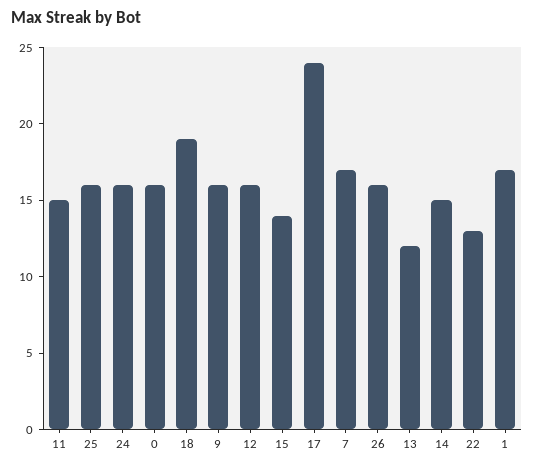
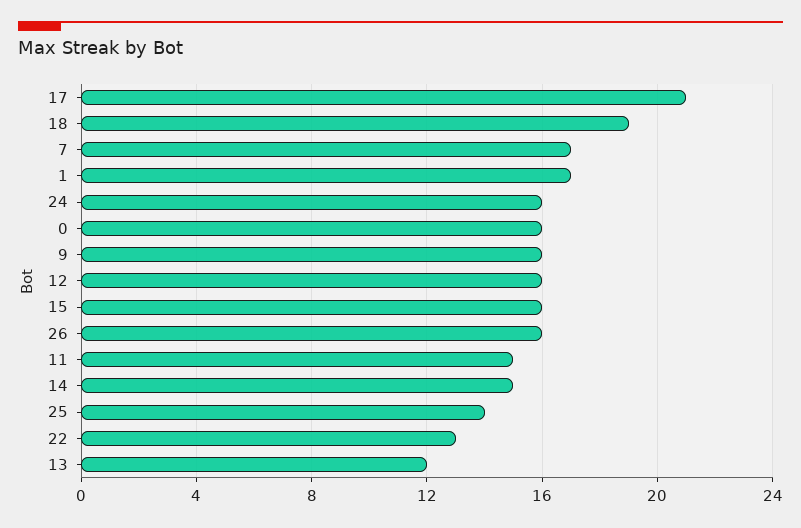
25: 16 -> 14
15: 14 -> 16
17: 24 -> 21

